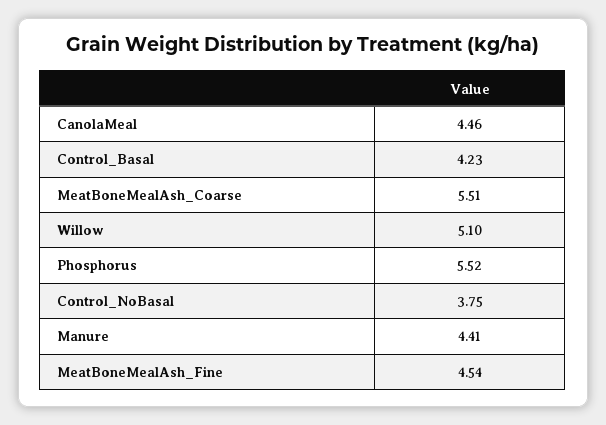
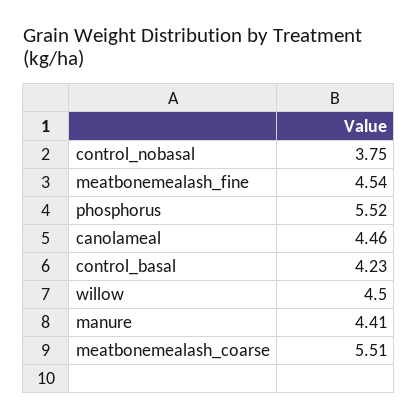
Willow: 5.1 -> 4.5

